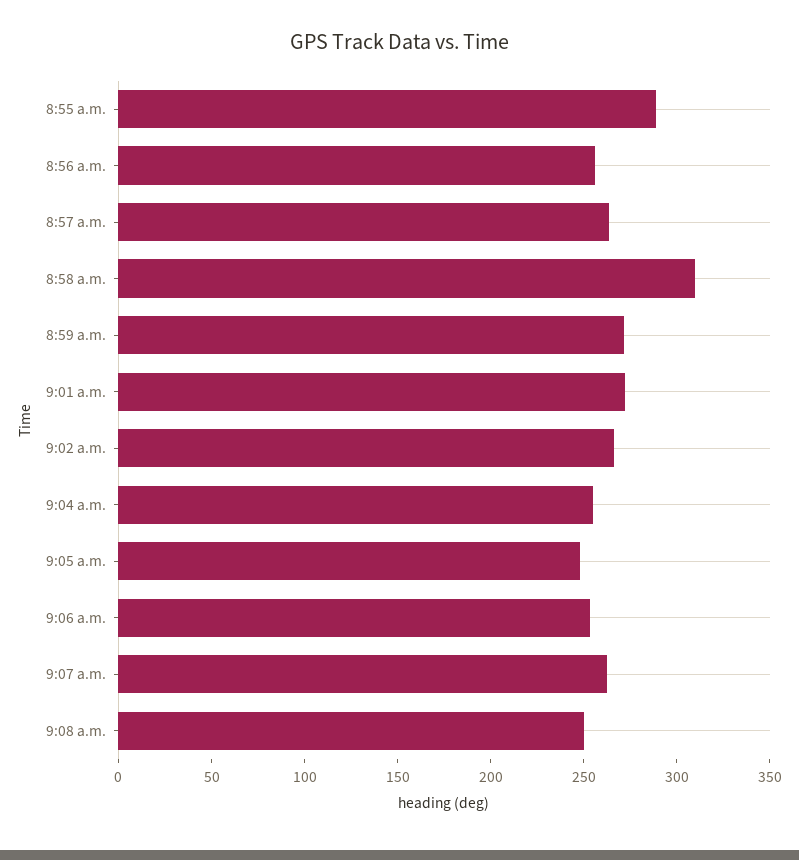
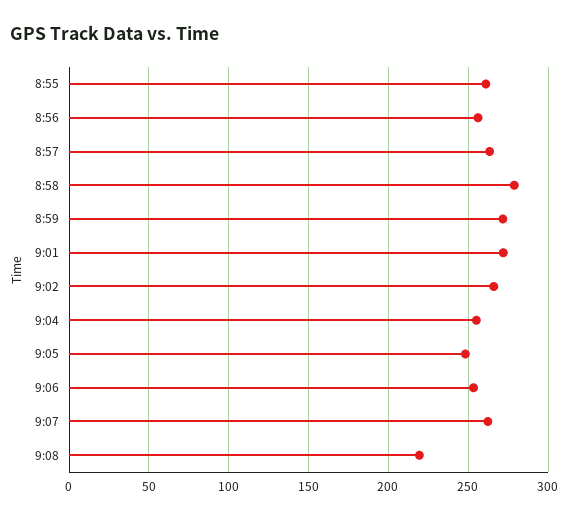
8:55 a.m.: 290 -> 260
8:58 a.m.: 310 -> 280
9:08 a.m.: 250 -> 220

